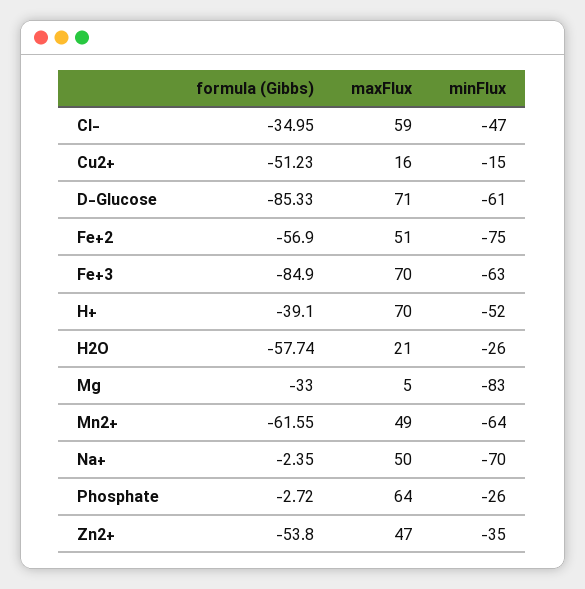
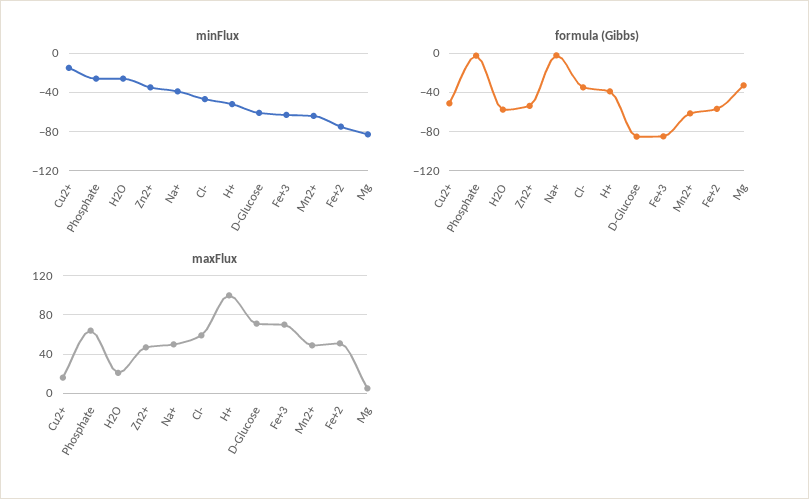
maxFlux, H+: 70 -> 100
minFlux, Na+: -70 -> -40

